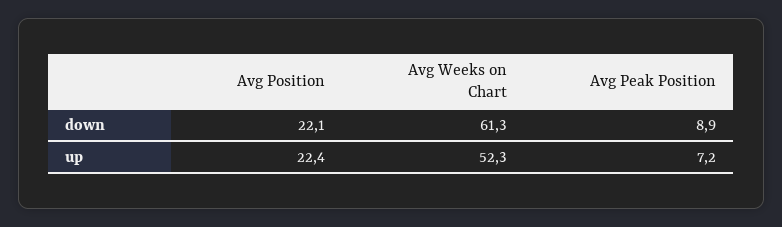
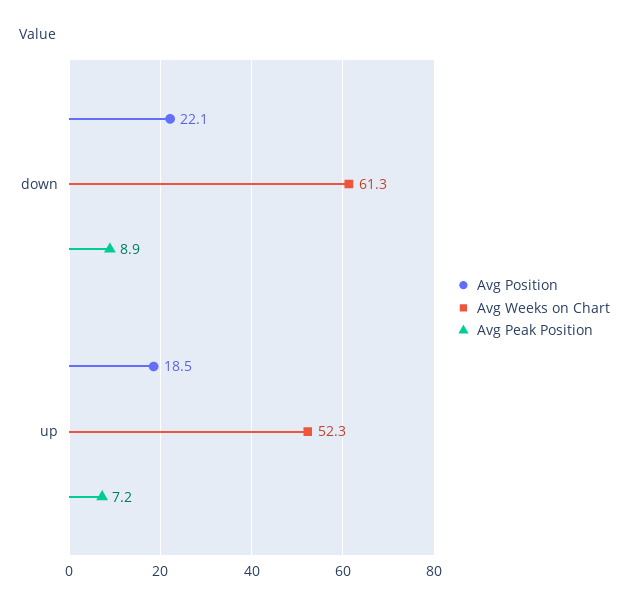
Avg Position, up: 22.4 -> 18.5

